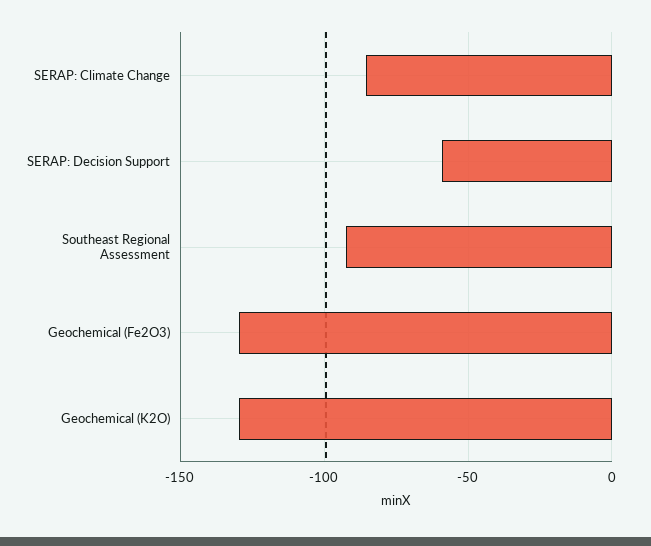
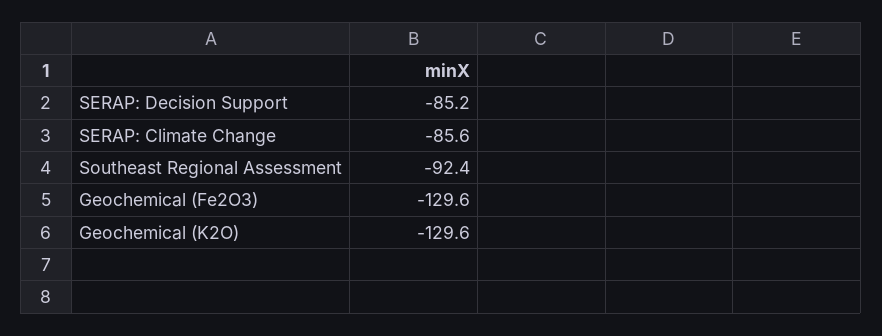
SERAP: Decision Support: -60 -> -85.2

